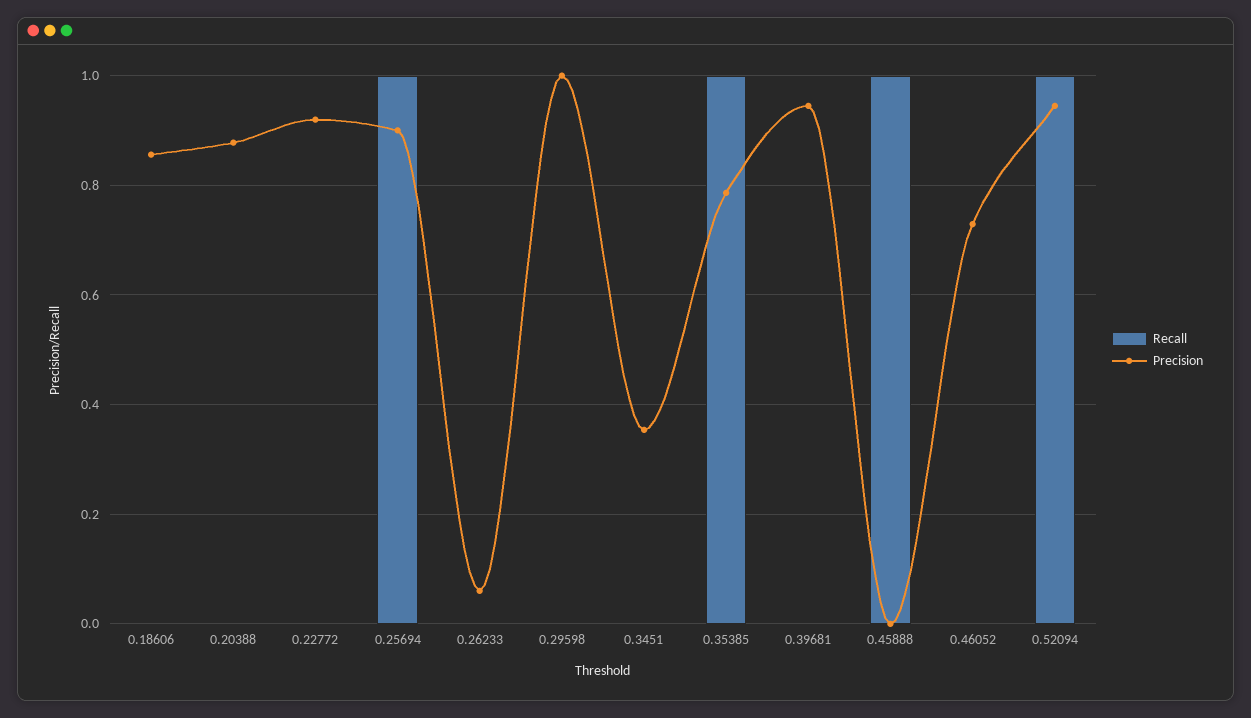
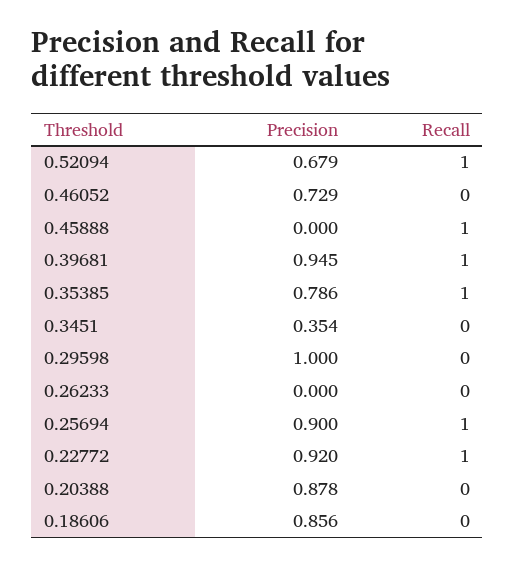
Recall, 0.22772: 0 -> 1
Precision, 0.26233: 0.06 -> 0
Recall, 0.39681: 0 -> 1
Precision, 0.52094: 0.94 -> 0.679

